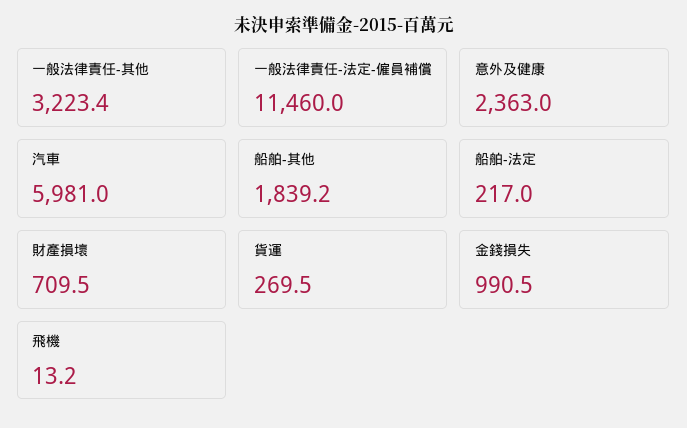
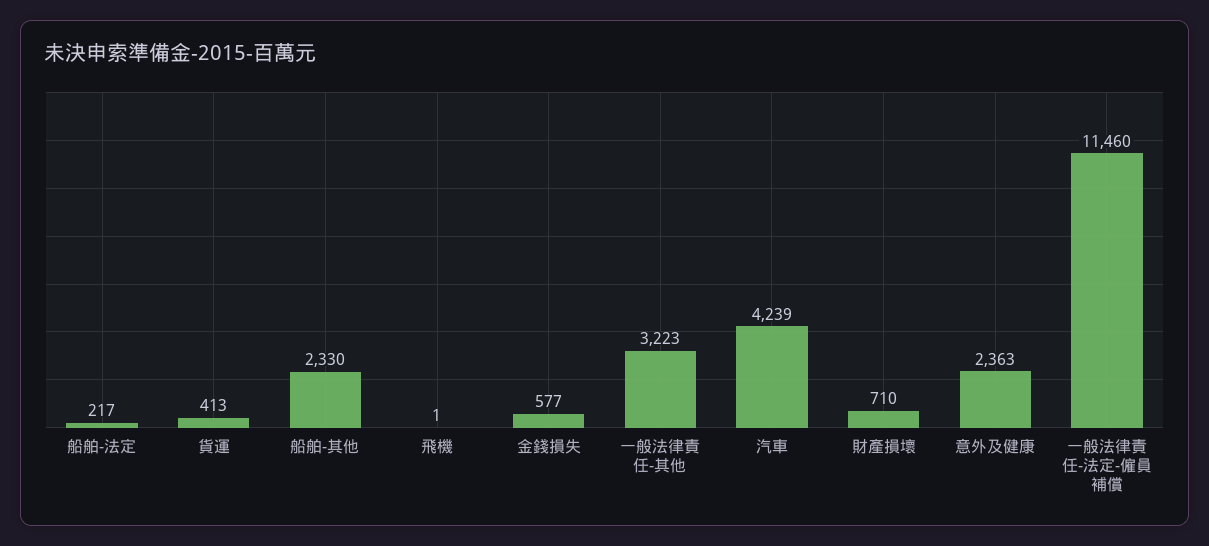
汽車: 5981 -> 4239
船舶-其他: 1839.2 -> 2330
貨運: 269.5 -> 413
金錢損失: 990.5 -> 577
飛機: 13.2 -> 1

